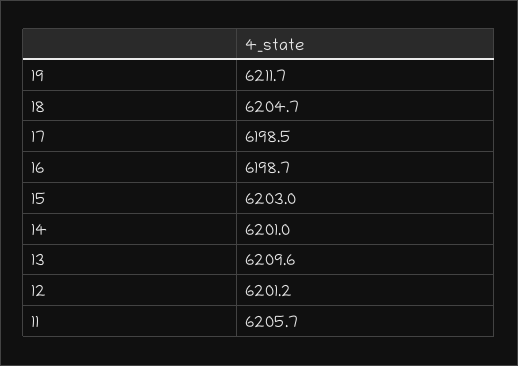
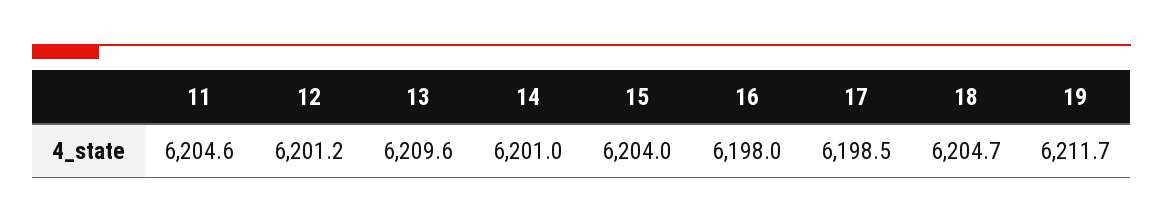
16: 6198.7 -> 6198
15: 6203 -> 6204
11: 6205.7 -> 6204.6

